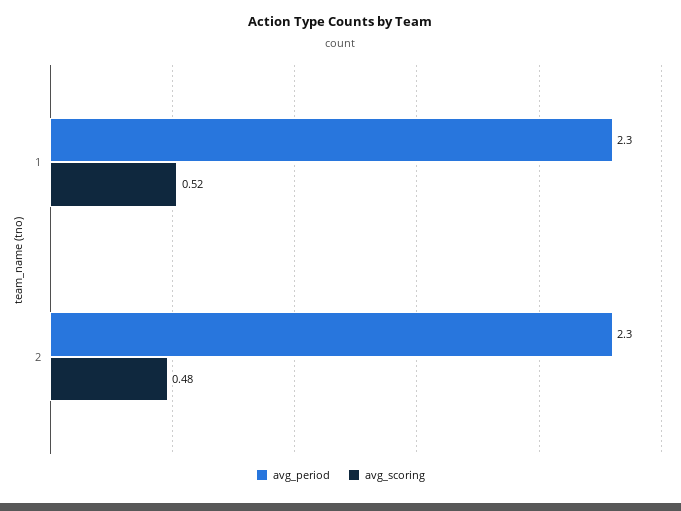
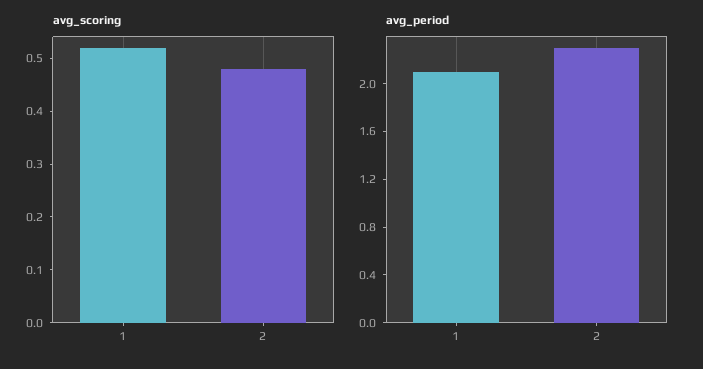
avg_period, 1: 2.3 -> 2.1

